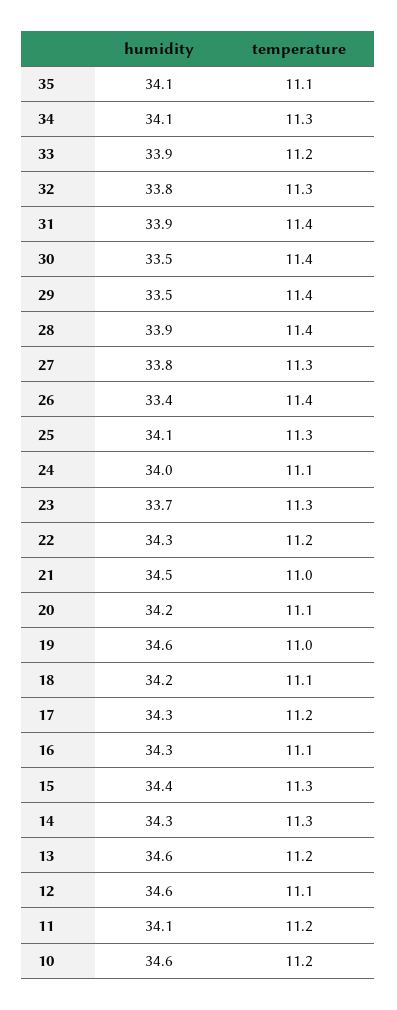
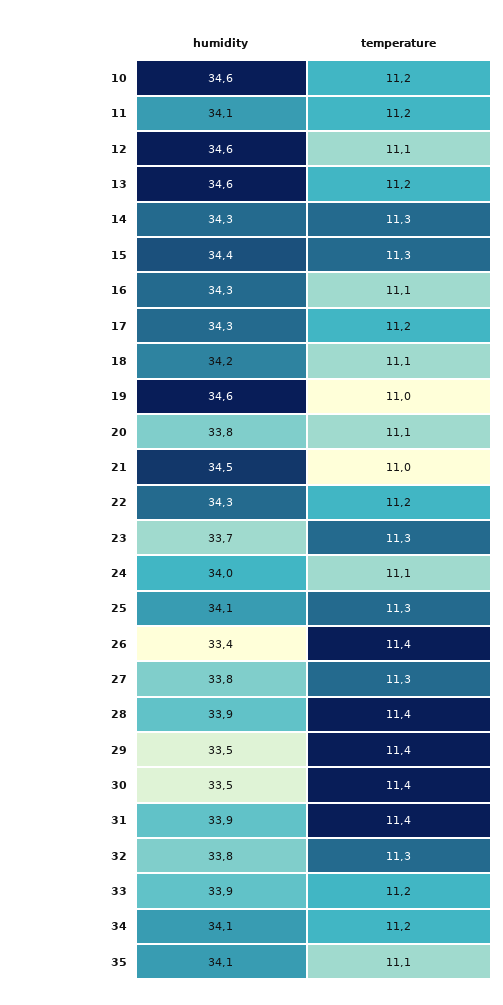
temperature, 34: 11.3 -> 11.2
humidity, 20: 34.2 -> 33.8

